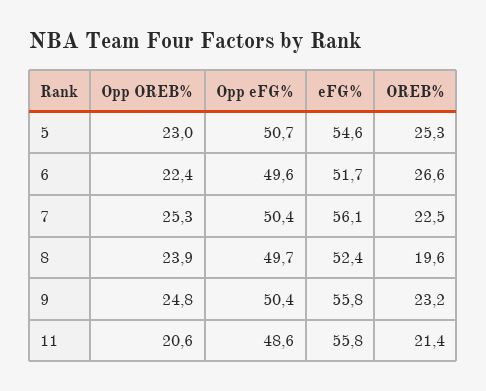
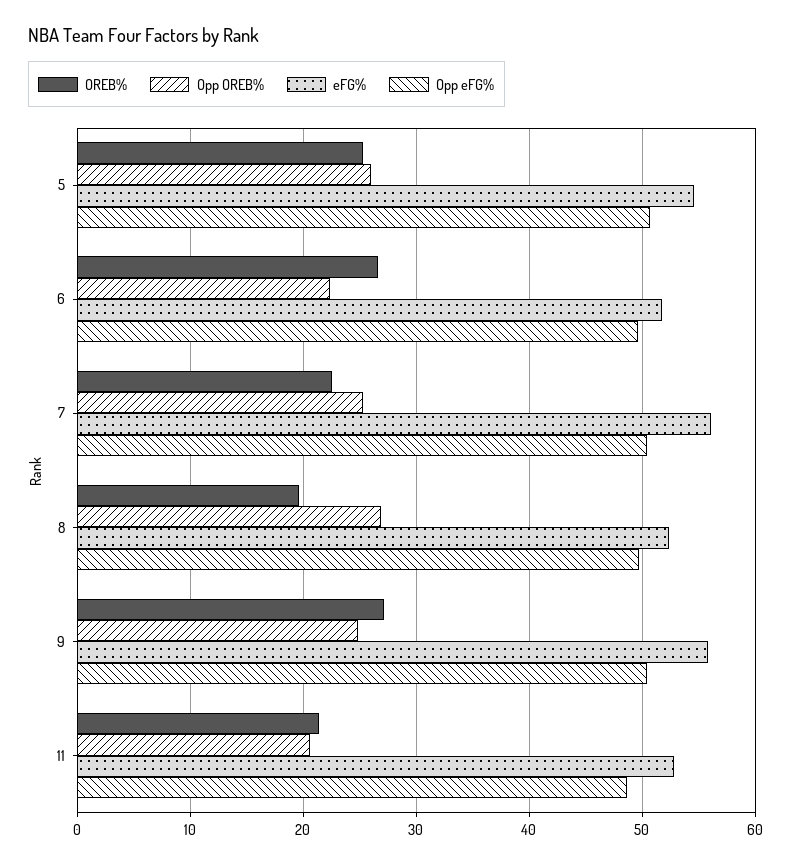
Opp OREB%, 5: 23 -> 26
Opp OREB%, 8: 23.9 -> 27
OREB%, 9: 23.2 -> 27
eFG%, 11: 55.8 -> 53

